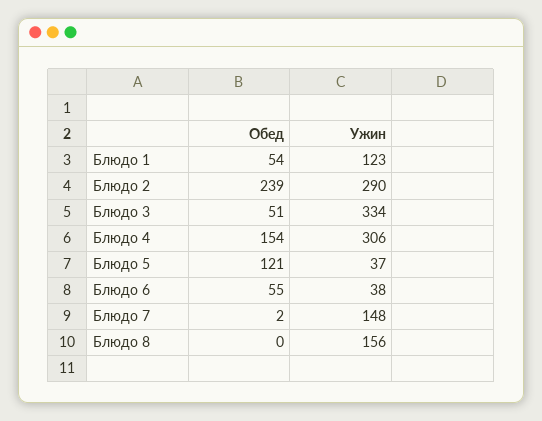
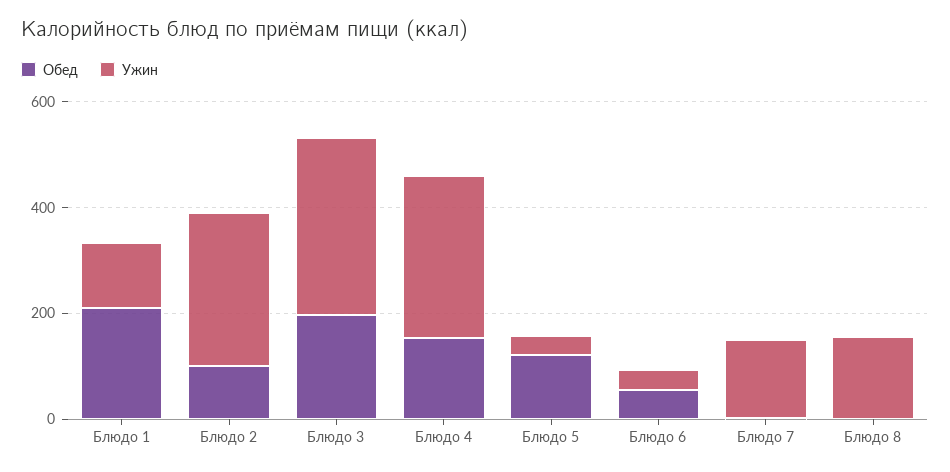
Обед, Блюдо 1: 54 -> 200
Обед, Блюдо 2: 239 -> 100
Обед, Блюдо 3: 51 -> 200

